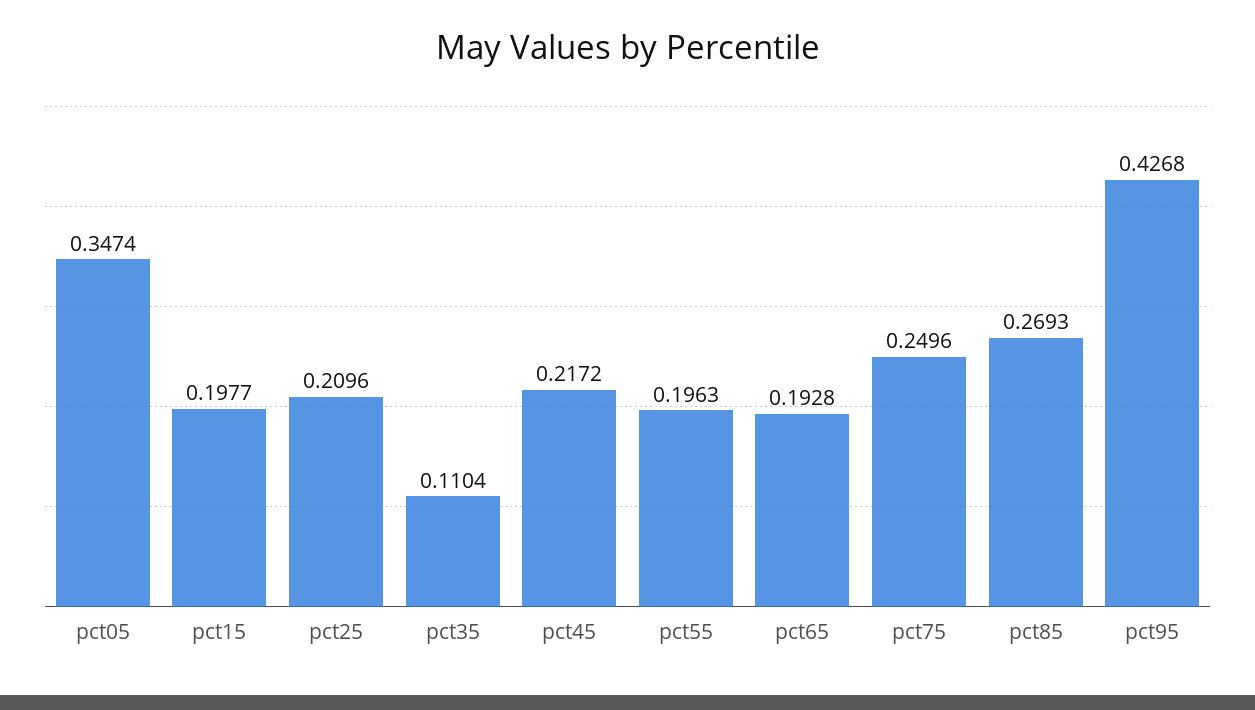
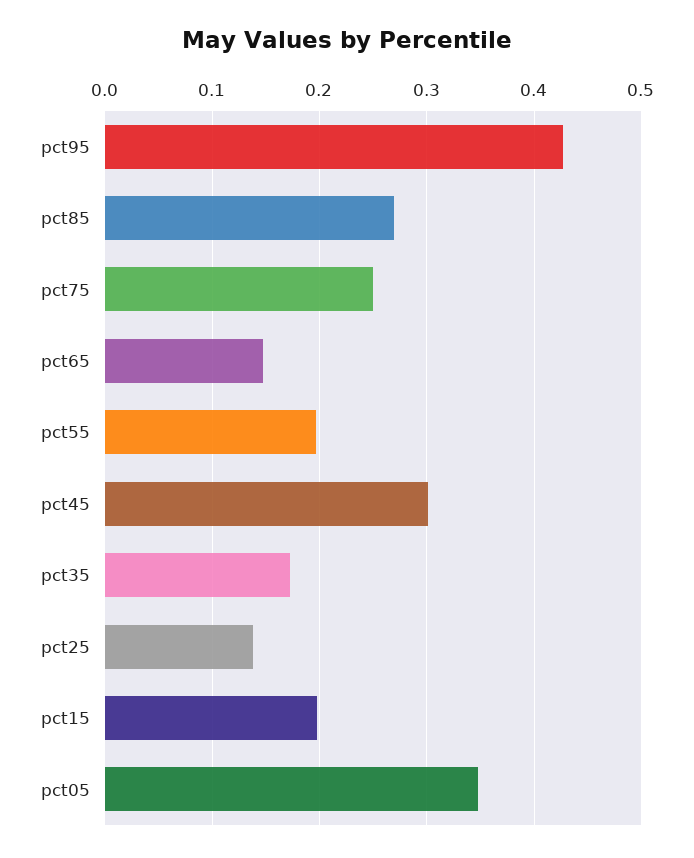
pct25: 0.2096 -> 0.14
pct35: 0.1104 -> 0.17
pct45: 0.2172 -> 0.3
pct65: 0.1928 -> 0.15

